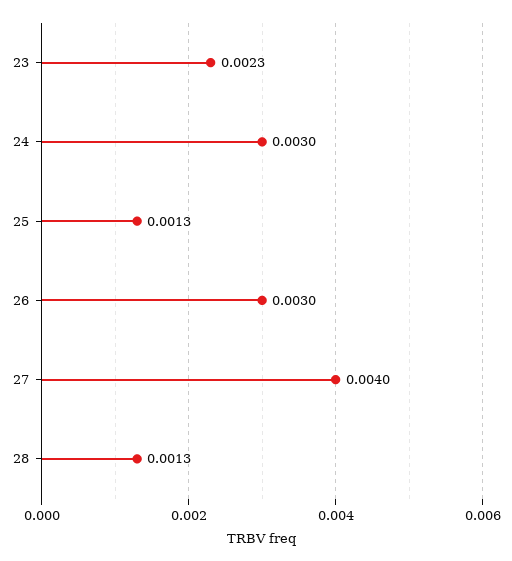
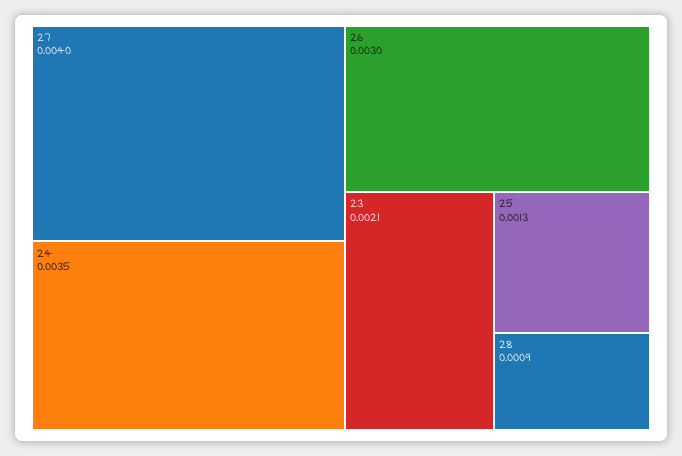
23: 0.0023 -> 0.0021
24: 0.003 -> 0.0035
28: 0.0013 -> 0.0009

